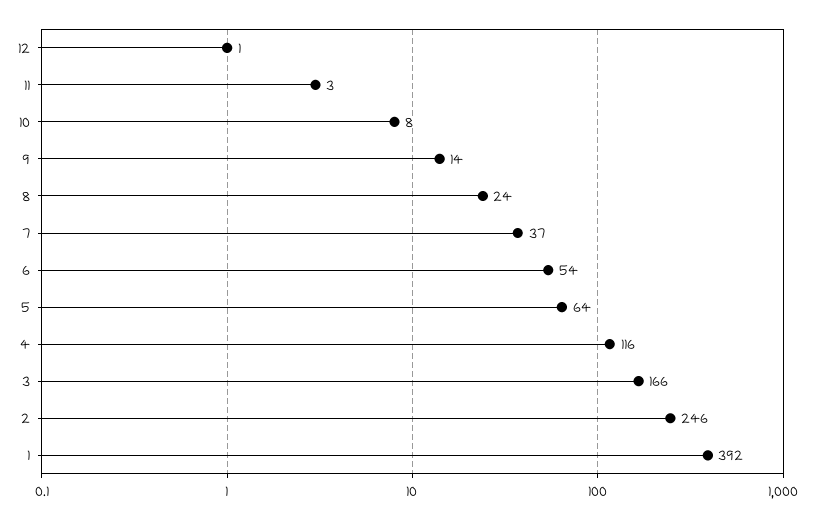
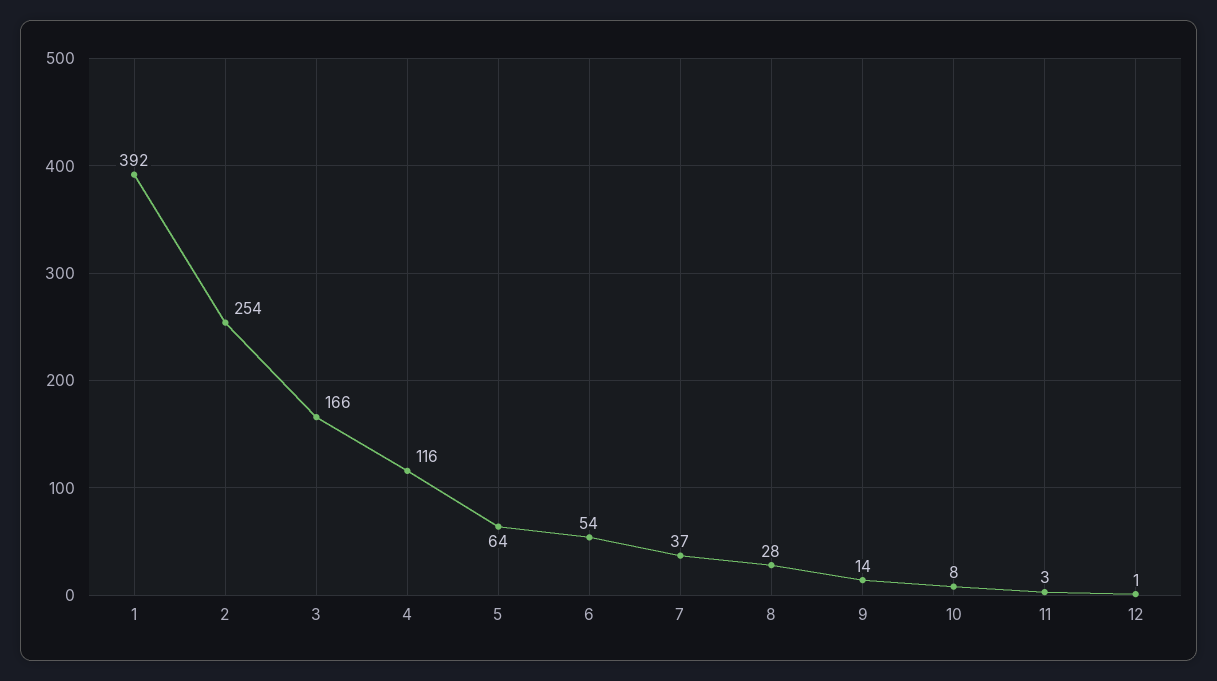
8: 24 -> 28
2: 246 -> 254

